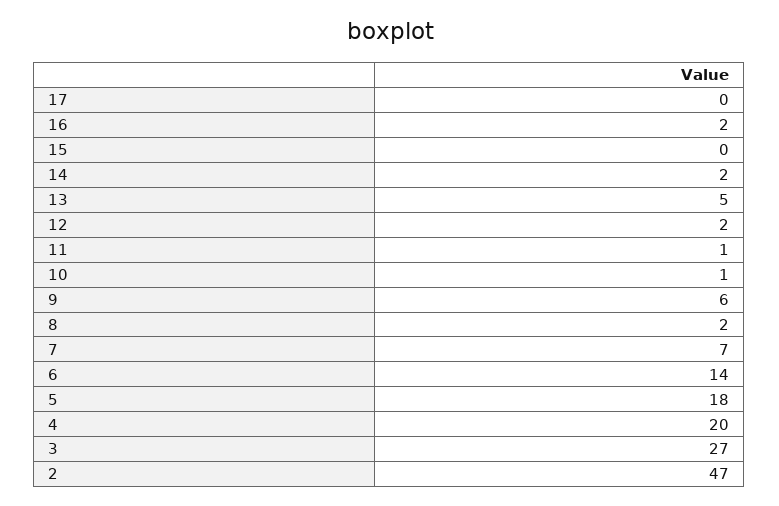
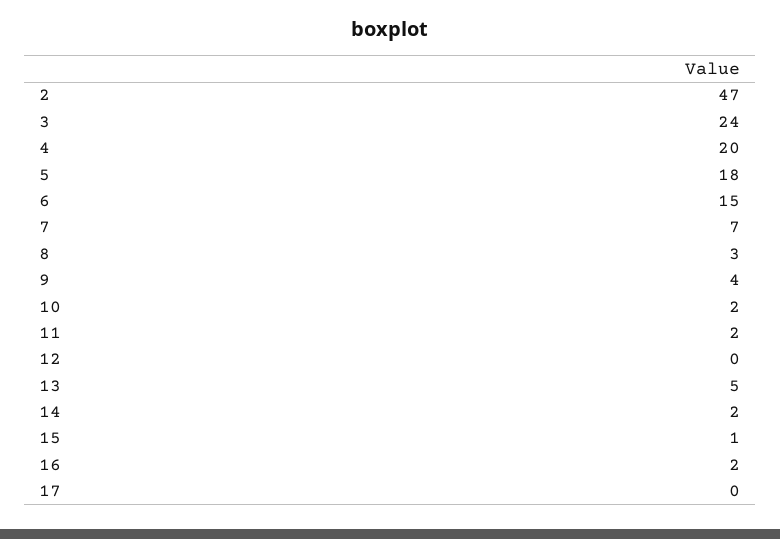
15: 0 -> 1
12: 2 -> 0
11: 1 -> 2
10: 1 -> 2
9: 6 -> 4
8: 2 -> 3
6: 14 -> 15
3: 27 -> 24

